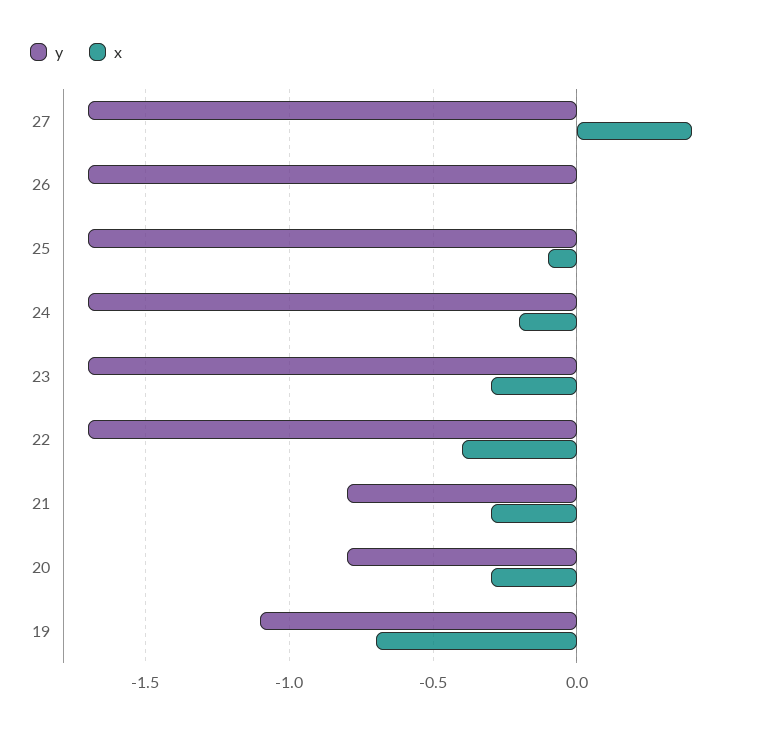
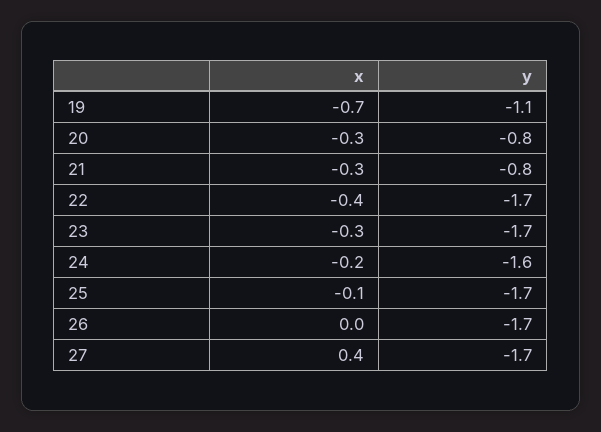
y, 24: -1.7 -> -1.6

